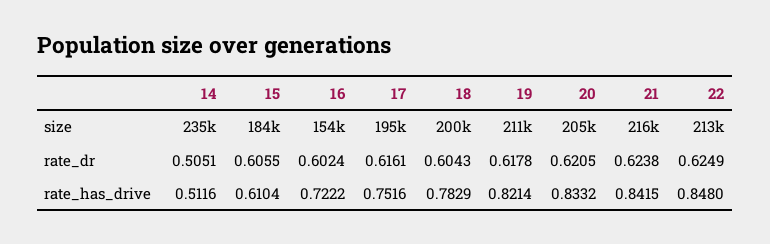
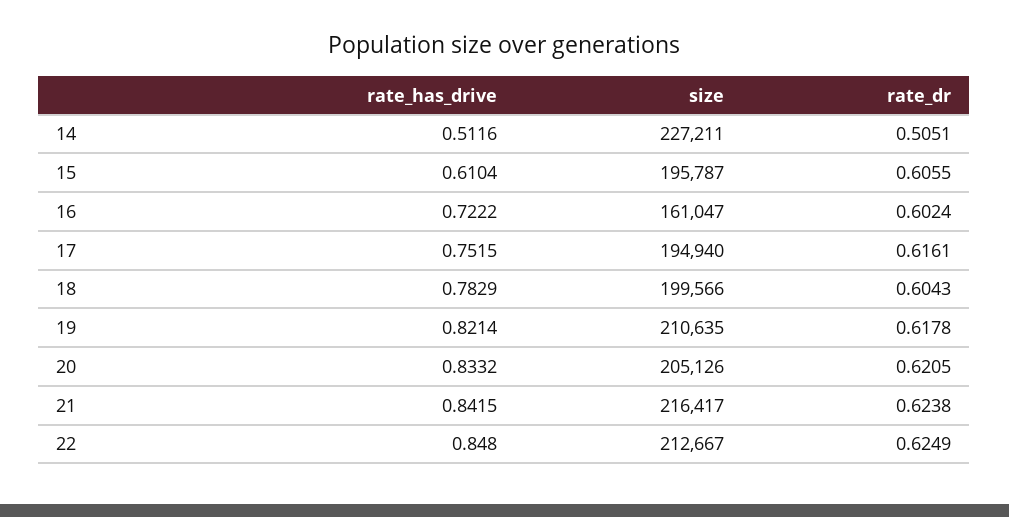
14, size: 235000 -> 227211
15, size: 184000 -> 195787
16, size: 154000 -> 161047
17, rate_has_drive: 0.7516 -> 0.7515

